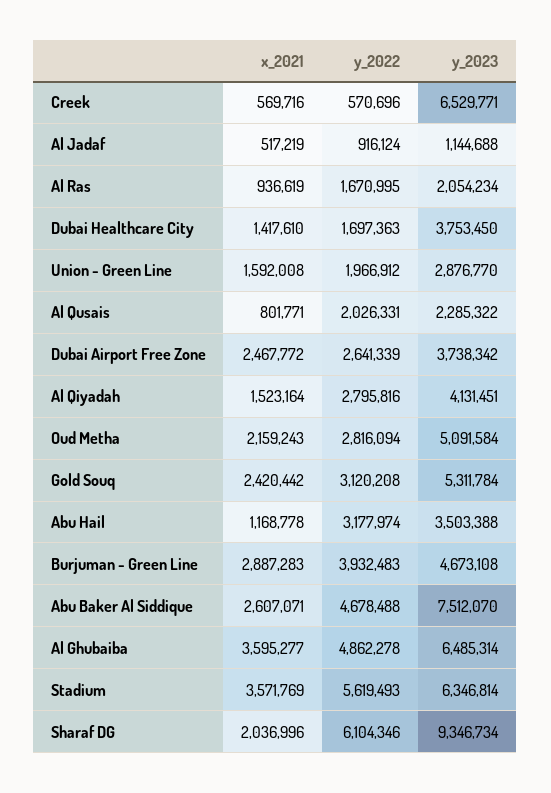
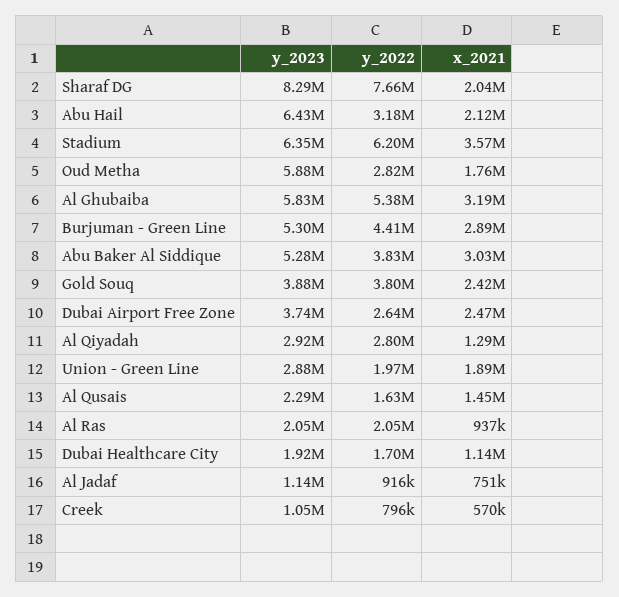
y_2022, Creek: 570696 -> 796000
y_2023, Creek: 6529771 -> 1050000
x_2021, Al Jadaf: 517219 -> 751000
y_2022, Al Ras: 1670995 -> 2050000
x_2021, Dubai Healthcare City: 1417610 -> 1140000
y_2023, Dubai Healthcare City: 3753450 -> 1920000
x_2021, Union - Green Line: 1592008 -> 1890000
x_2021, Al Qusais: 801771 -> 1450000
y_2022, Al Qusais: 2026331 -> 1630000
x_2021, Al Qiyadah: 1523164 -> 1290000
y_2023, Al Qiyadah: 4131451 -> 2920000
x_2021, Oud Metha: 2159243 -> 1760000
y_2023, Oud Metha: 5091584 -> 5880000
y_2022, Gold Souq: 3120208 -> 3800000
y_2023, Gold Souq: 5311784 -> 3880000
x_2021, Abu Hail: 1168778 -> 2120000
y_2023, Abu Hail: 3503388 -> 6430000
y_2022, Burjuman - Green Line: 3932483 -> 4410000
y_2023, Burjuman - Green Line: 4673108 -> 5300000
x_2021, Abu Baker Al Siddique: 2607071 -> 3030000
y_2022, Abu Baker Al Siddique: 4678488 -> 3830000
y_2023, Abu Baker Al Siddique: 7512070 -> 5280000
x_2021, Al Ghubaiba: 3595277 -> 3190000
y_2022, Al Ghubaiba: 4862278 -> 5380000
y_2023, Al Ghubaiba: 6485314 -> 5830000
y_2022, Stadium: 5619493 -> 6200000
y_2022, Sharaf DG: 6104346 -> 7660000
y_2023, Sharaf DG: 9346734 -> 8290000

